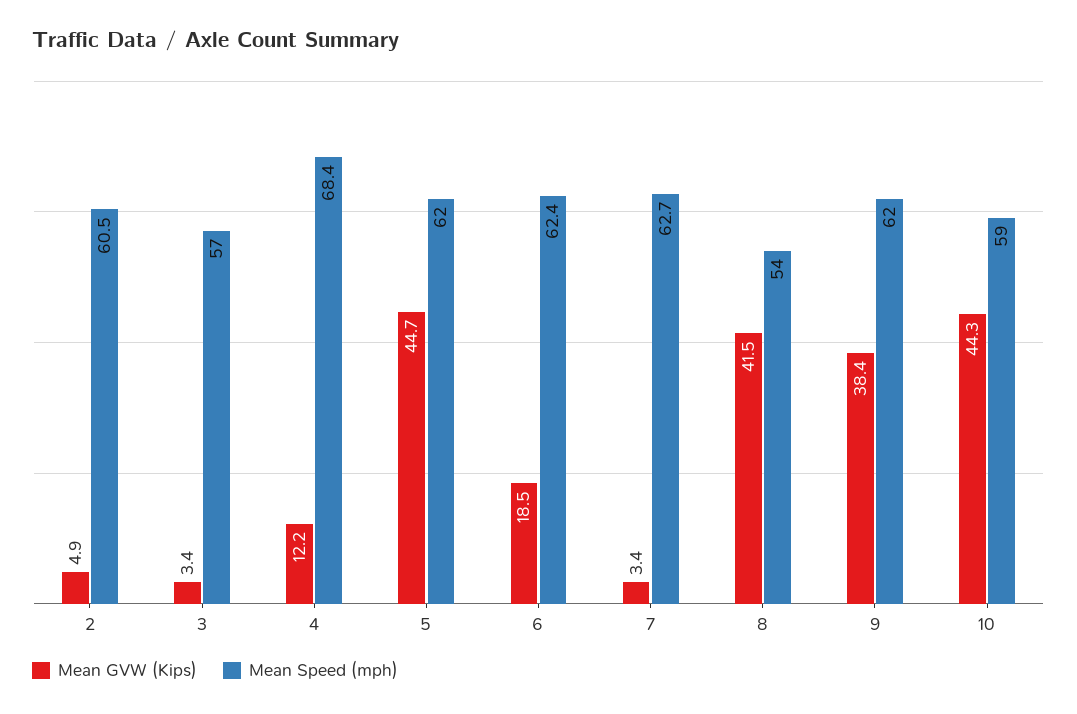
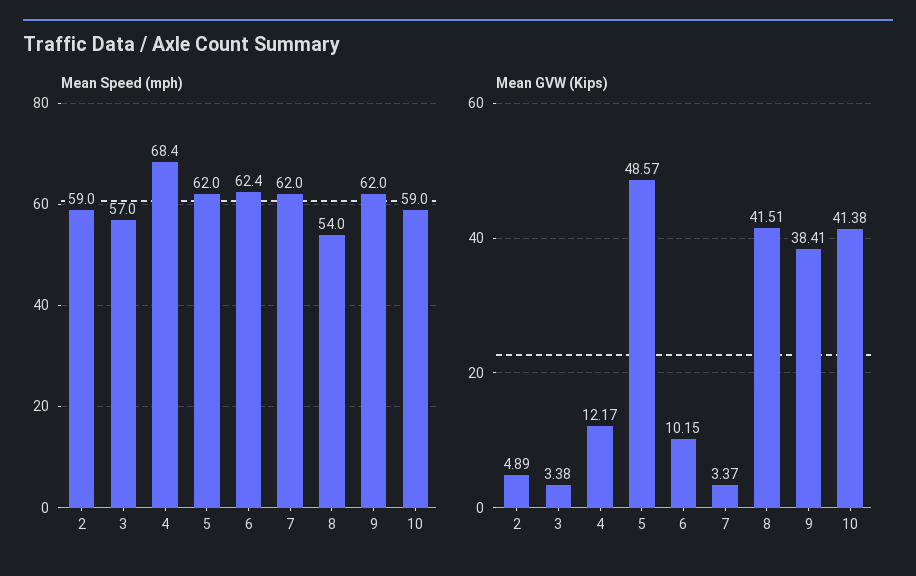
Mean Speed (mph), 2: 60.5 -> 59
Mean GVW (Kips), 5: 44.7 -> 48.57
Mean GVW (Kips), 6: 18.5 -> 10.15
Mean Speed (mph), 7: 62.7 -> 62
Mean GVW (Kips), 10: 44.3 -> 41.38

